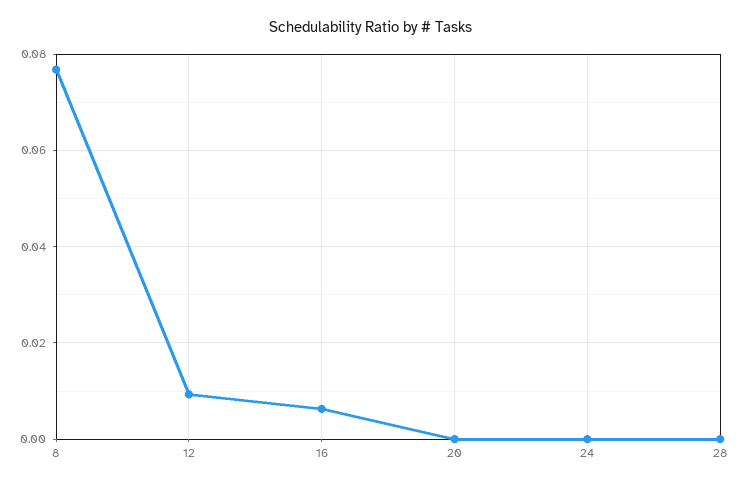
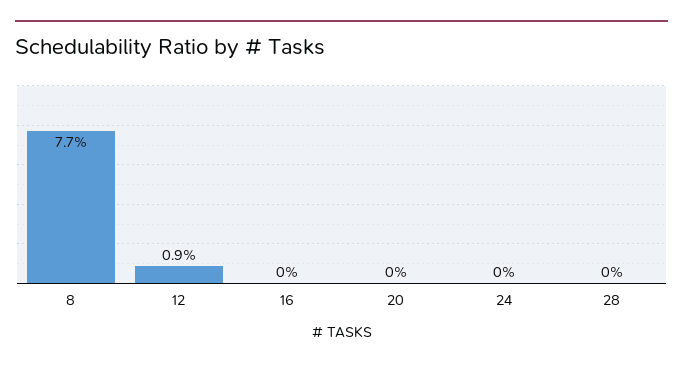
16: 0.006 -> 0

